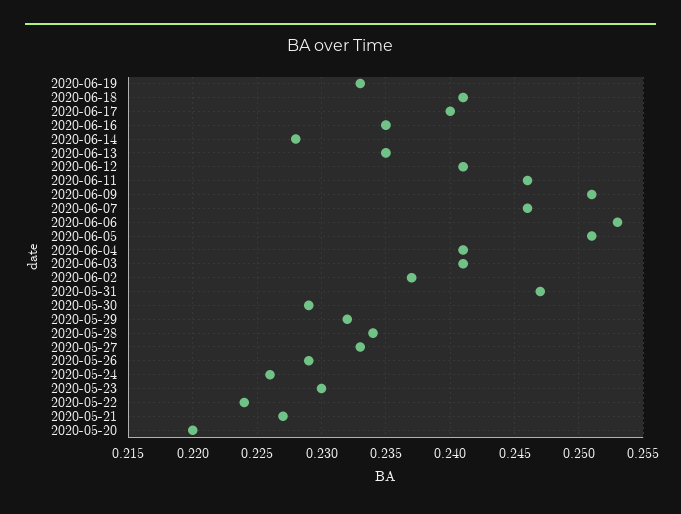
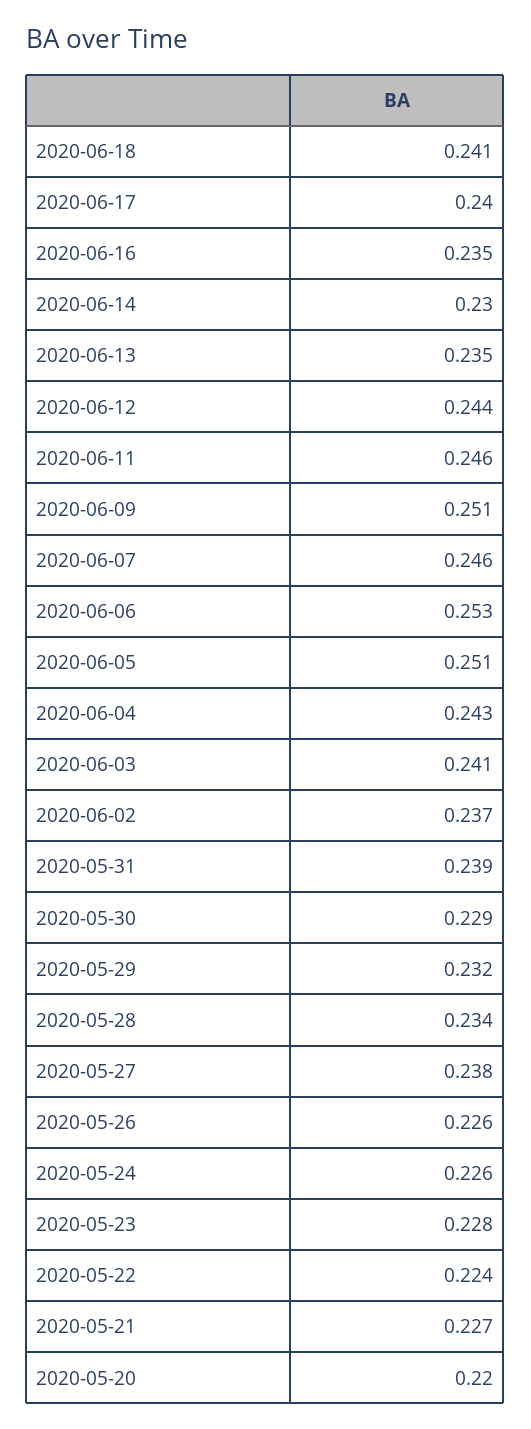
2020-06-19: 0.233 -> none
2020-06-14: 0.228 -> 0.23
2020-06-12: 0.241 -> 0.244
2020-06-04: 0.241 -> 0.243
2020-05-31: 0.247 -> 0.239
2020-05-27: 0.233 -> 0.238
2020-05-26: 0.229 -> 0.226
2020-05-23: 0.23 -> 0.228

